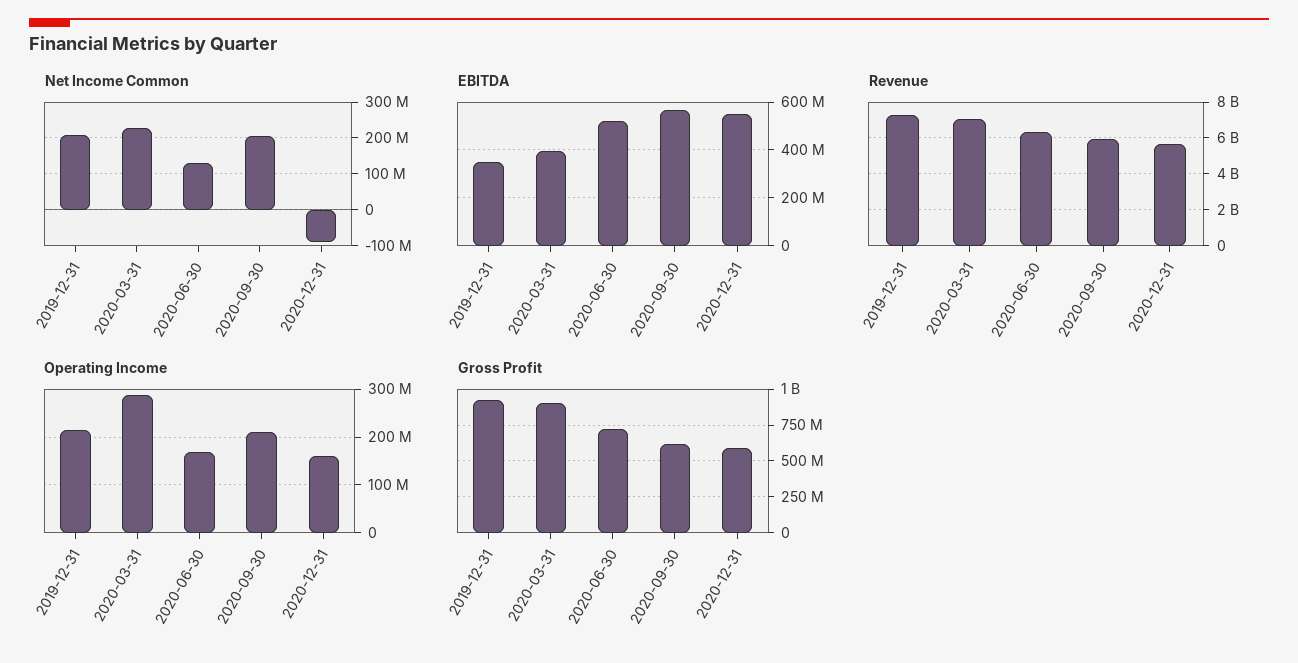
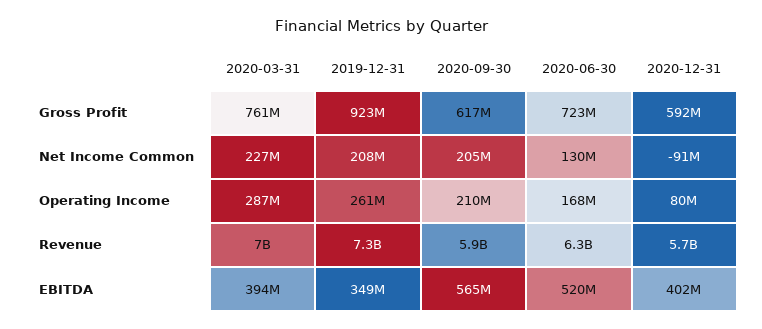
EBITDA, 2020-12-31: 550000000 -> 402000000
Operating Income, 2019-12-31: 220000000 -> 261000000
Operating Income, 2020-12-31: 160000000 -> 80000000
Gross Profit, 2020-03-31: 900000000 -> 761000000

